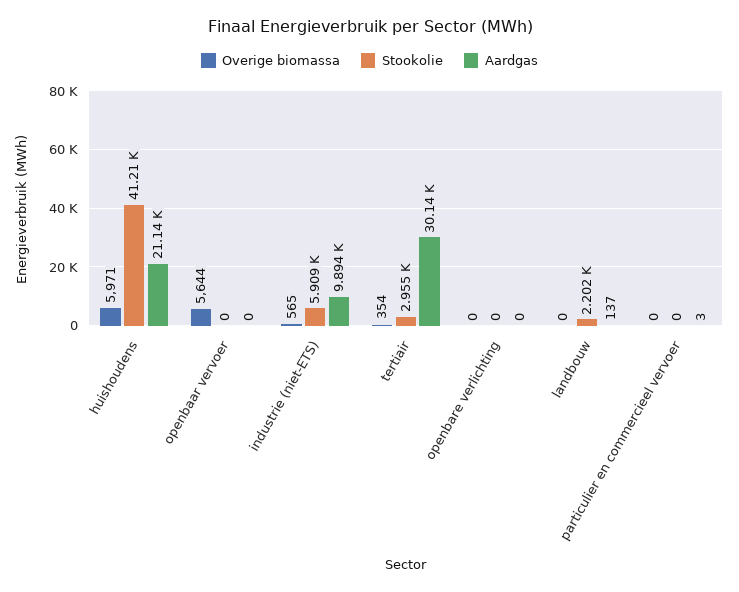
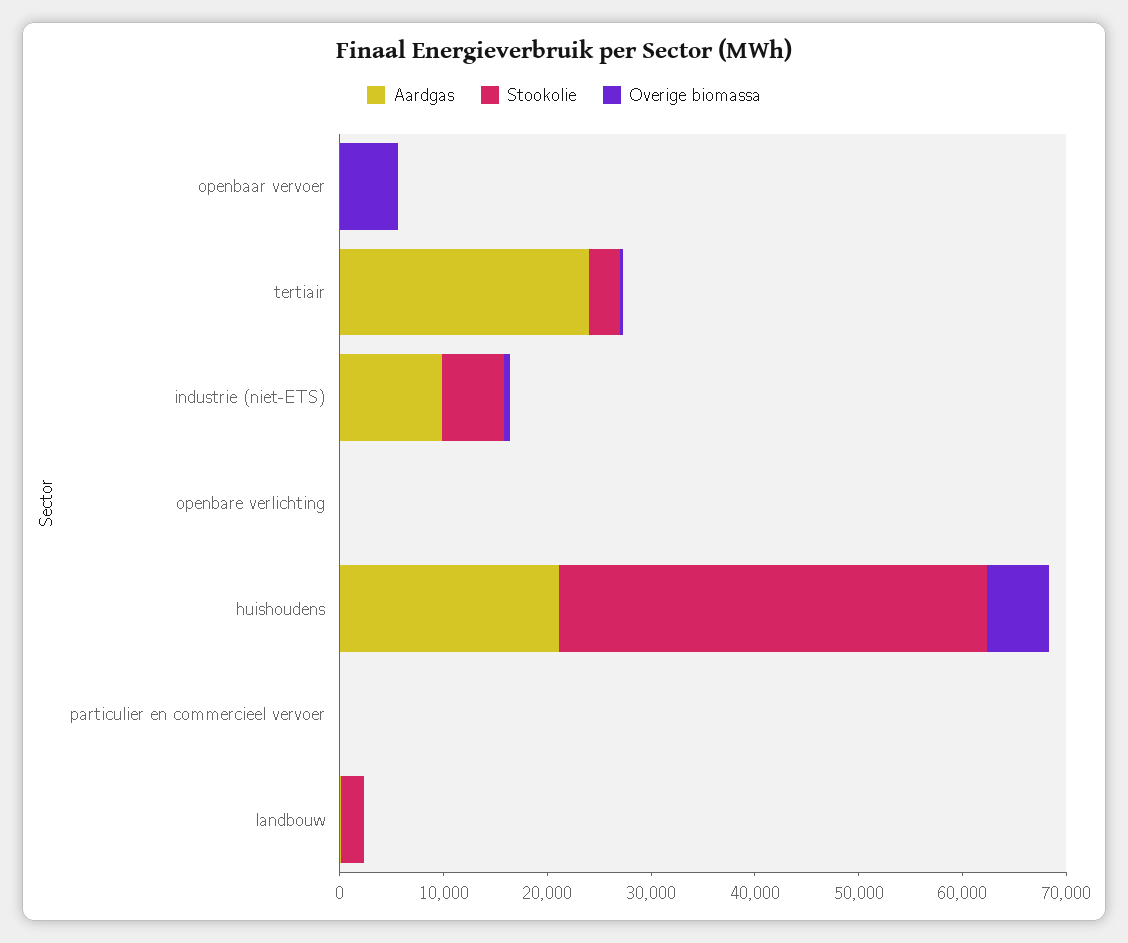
Aardgas, tertiair: 30140 -> 24000

